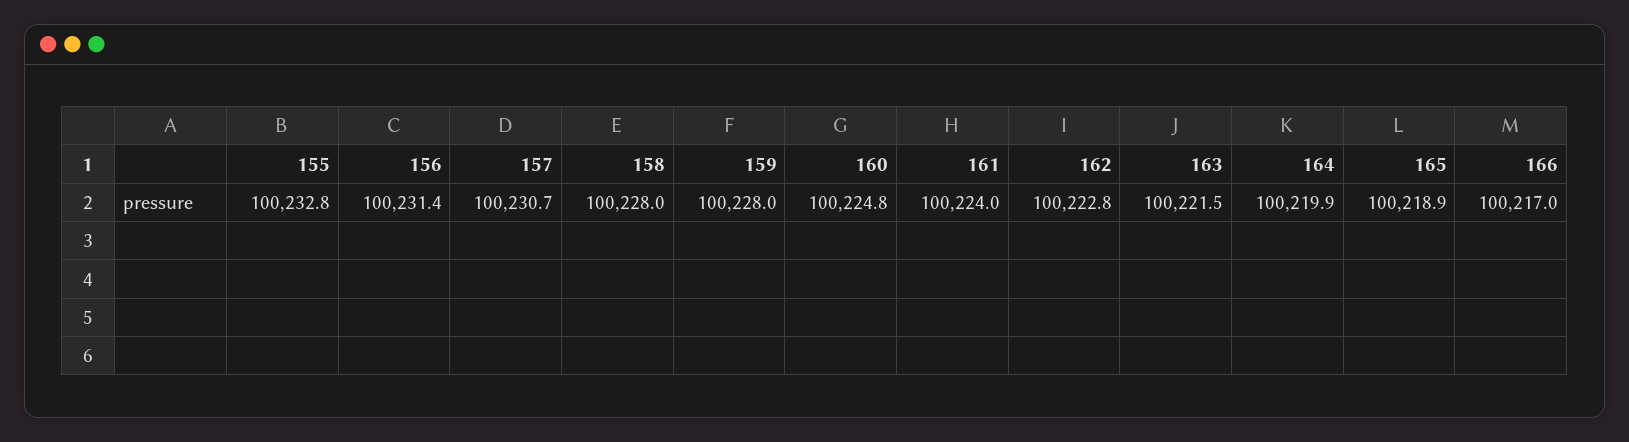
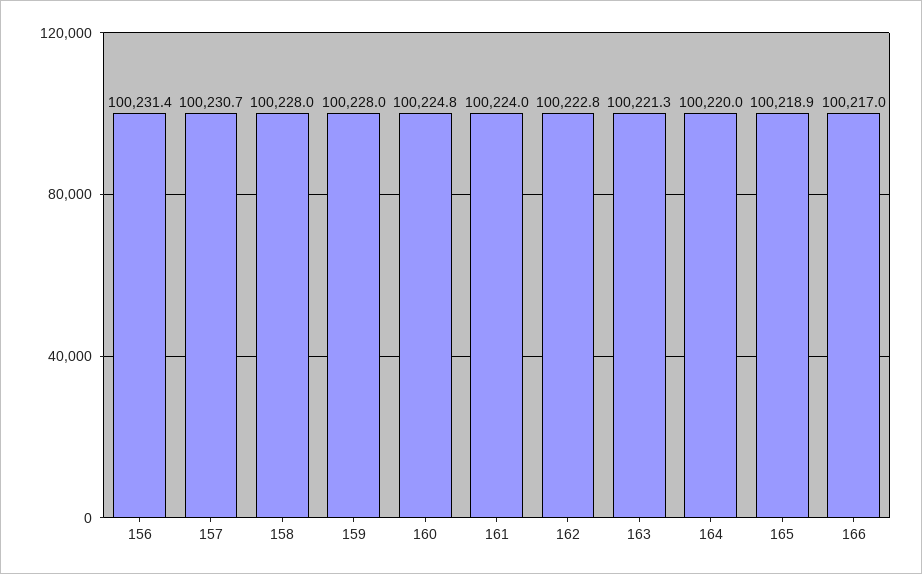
155: 100232.8 -> none
163: 100221.5 -> 100221.3
164: 100219.9 -> 100220

